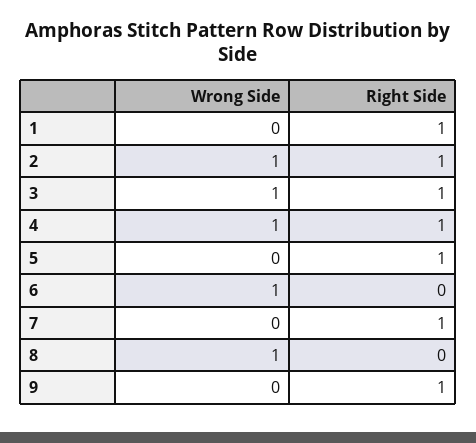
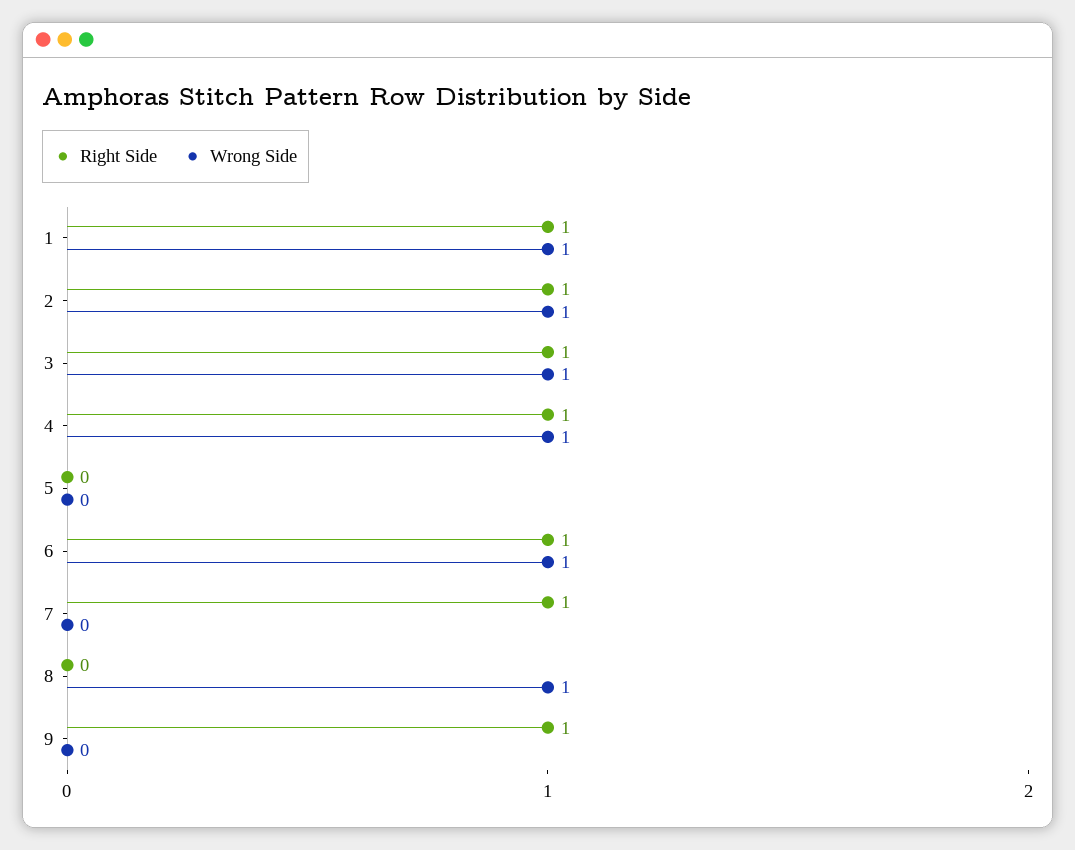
Wrong Side, 1: 0 -> 1
Right Side, 5: 1 -> 0
Right Side, 6: 0 -> 1

